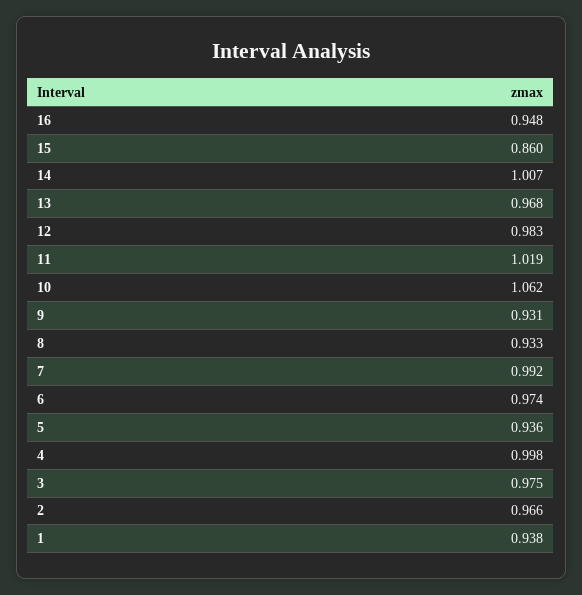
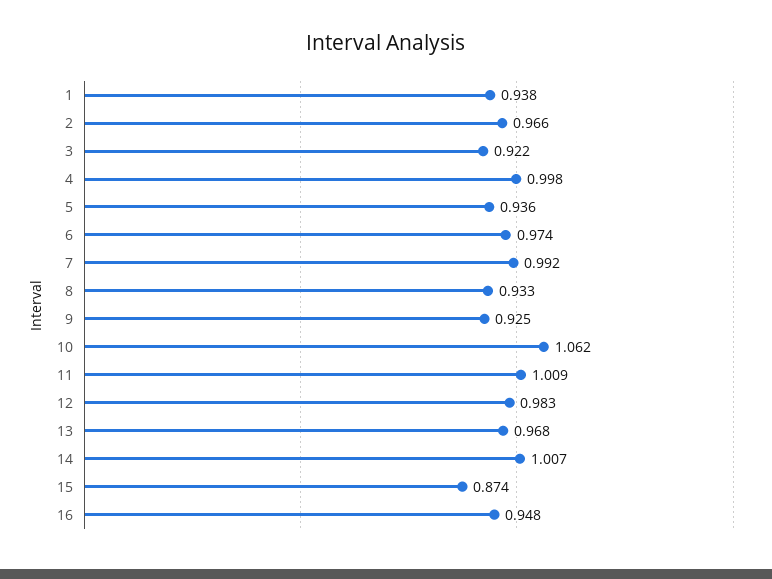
15: 0.86 -> 0.874
11: 1.019 -> 1.009
9: 0.931 -> 0.925
3: 0.975 -> 0.922

